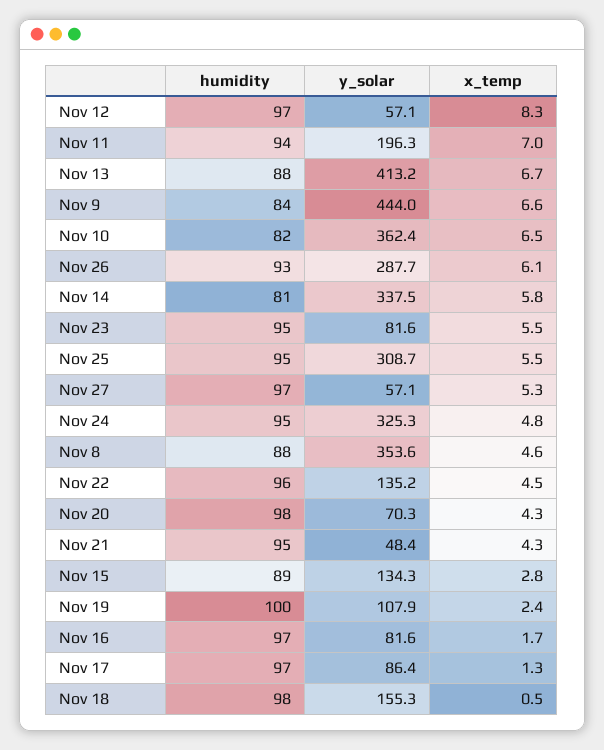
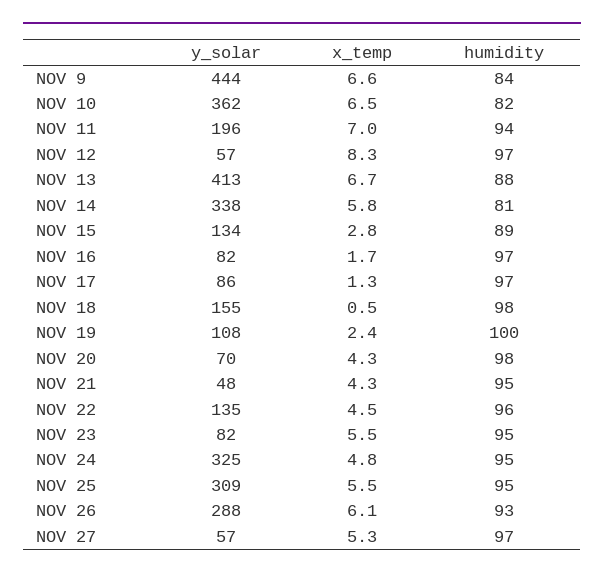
humidity, Nov 8: 88 -> none
y_solar, Nov 8: 353.6 -> none
x_temp, Nov 8: 4.6 -> none

